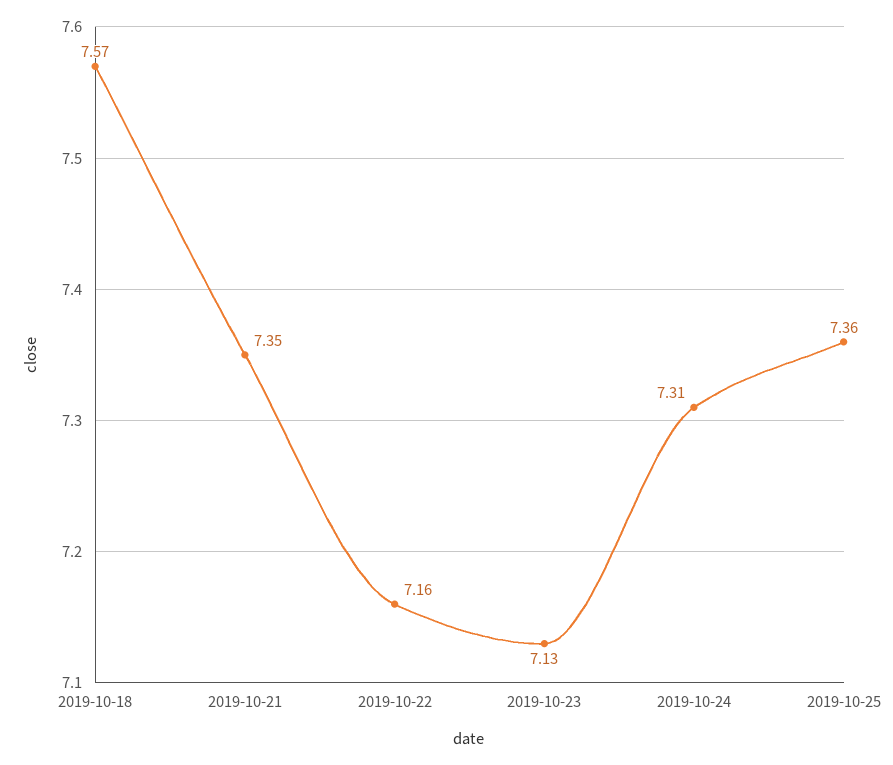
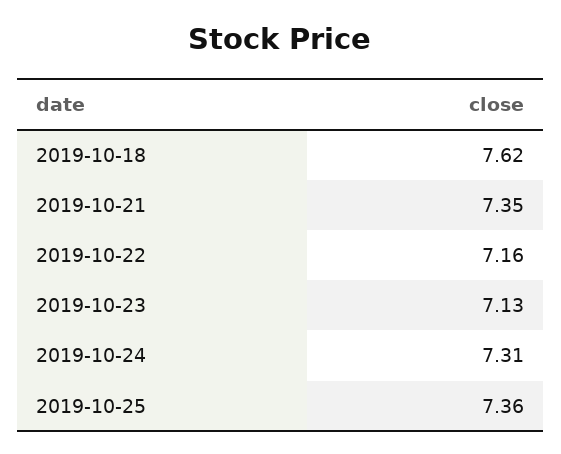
2019-10-18: 7.57 -> 7.62

